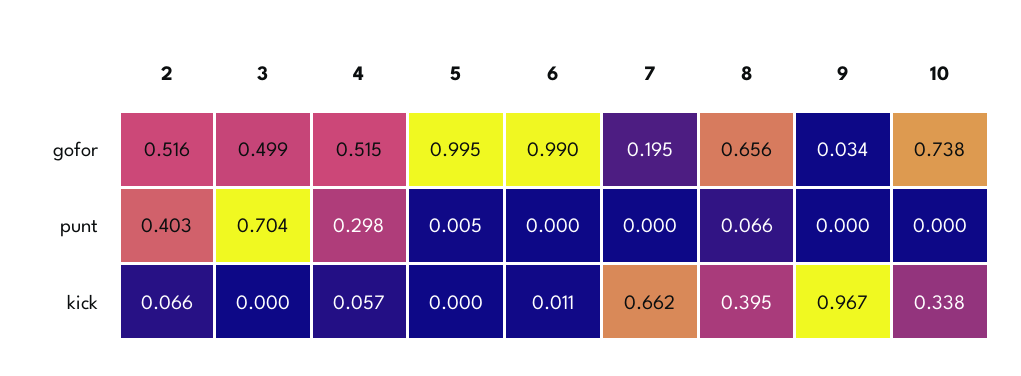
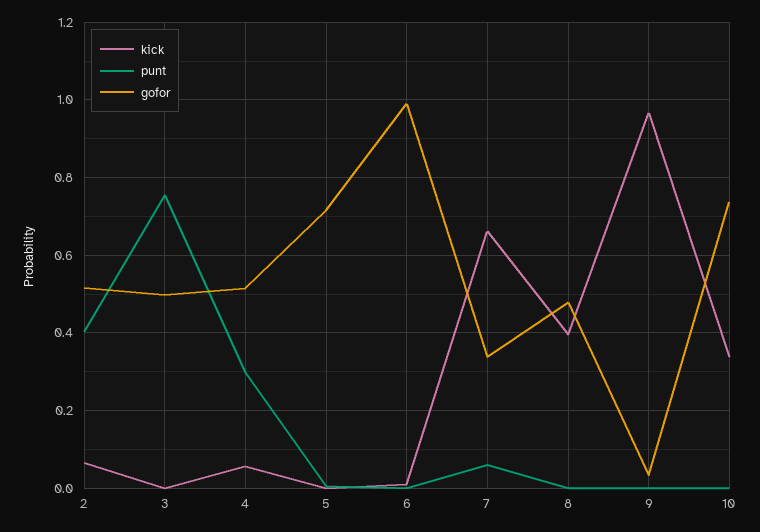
gofor, 5: 0.995 -> 0.72
gofor, 7: 0.195 -> 0.34
gofor, 8: 0.656 -> 0.48
punt, 3: 0.704 -> 0.76
punt, 7: 0 -> 0.06
punt, 8: 0.066 -> 0

